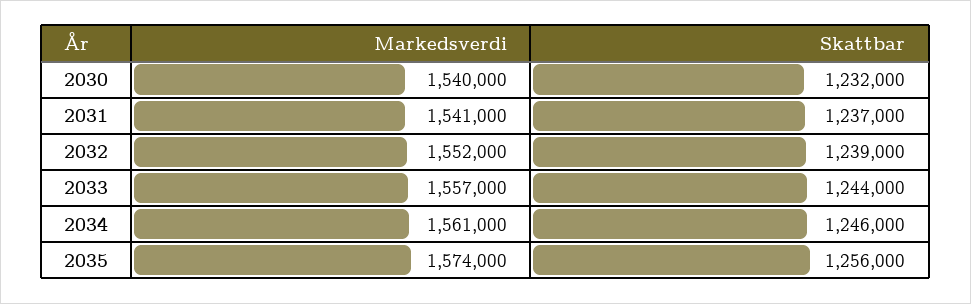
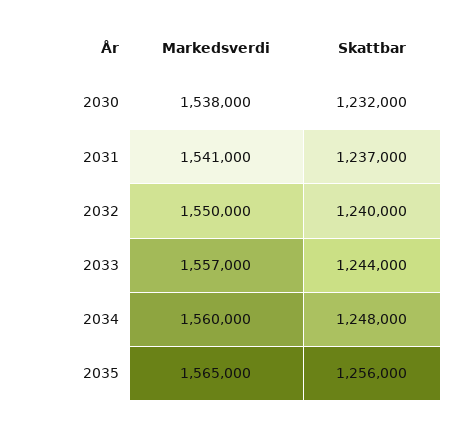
Markedsverdi, 2030: 1540000 -> 1538000
Markedsverdi, 2032: 1552000 -> 1550000
Skattbar, 2032: 1239000 -> 1240000
Markedsverdi, 2034: 1561000 -> 1560000
Skattbar, 2034: 1246000 -> 1248000
Markedsverdi, 2035: 1574000 -> 1565000

